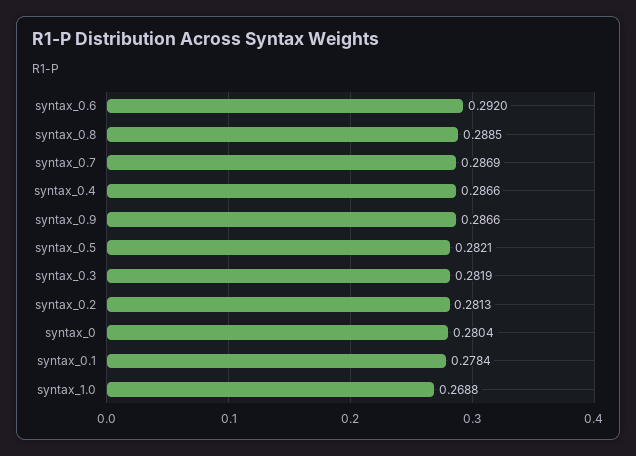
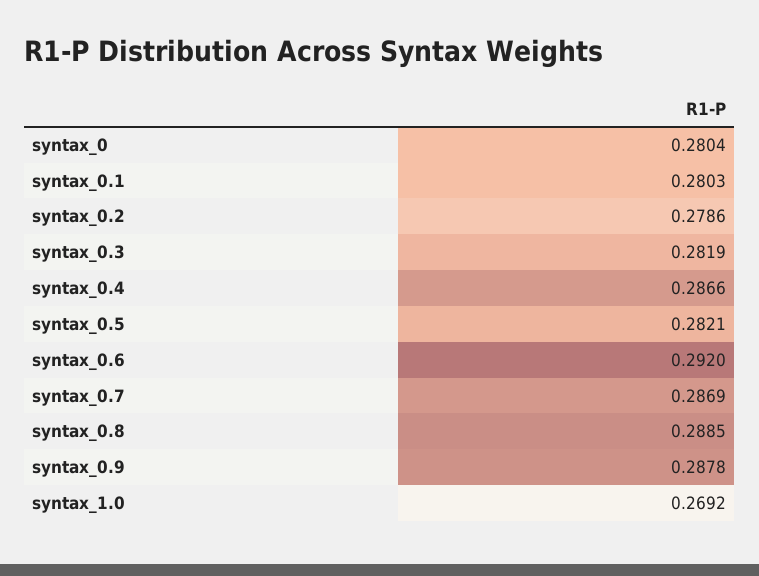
syntax_0.9: 0.2866 -> 0.2878
syntax_0.2: 0.2813 -> 0.2786
syntax_0.1: 0.2784 -> 0.2803
syntax_1.0: 0.2688 -> 0.2692

